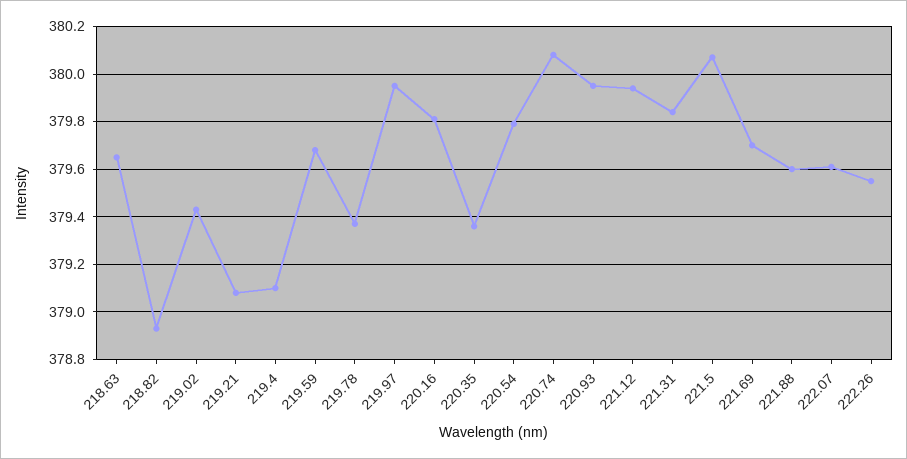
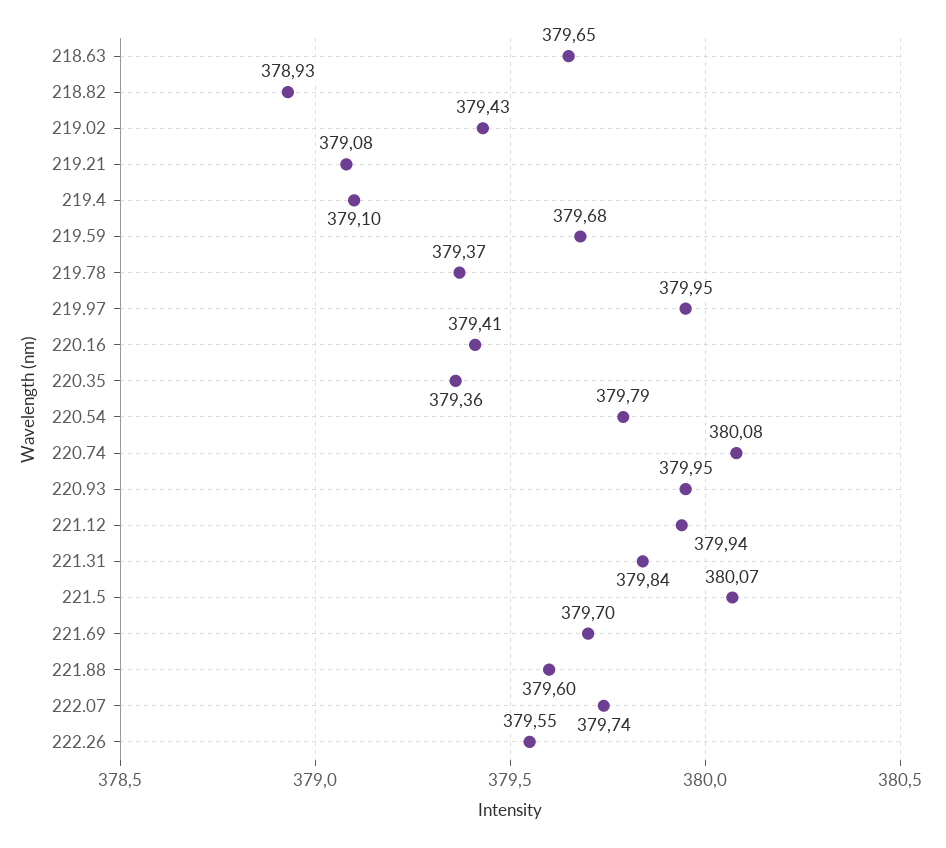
220.16: 379.8 -> 379.41
222.07: 379.6 -> 379.74

